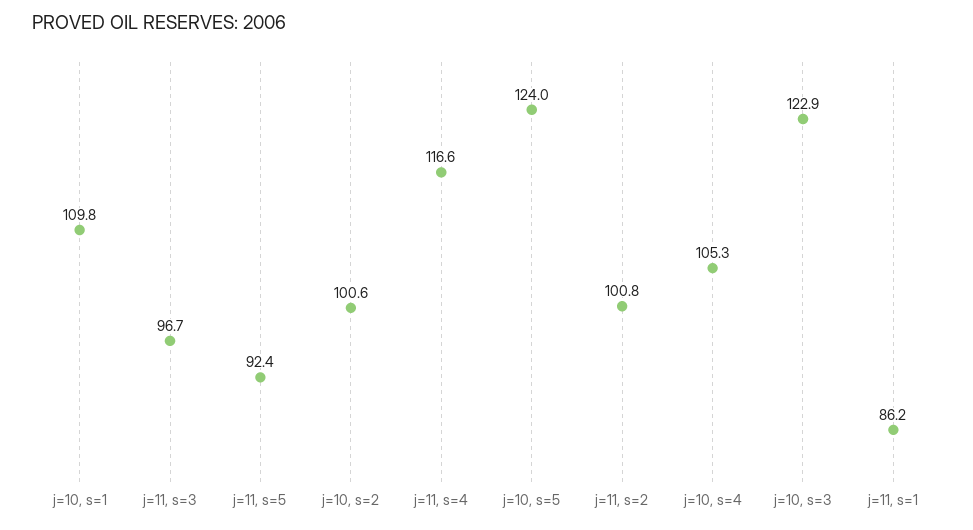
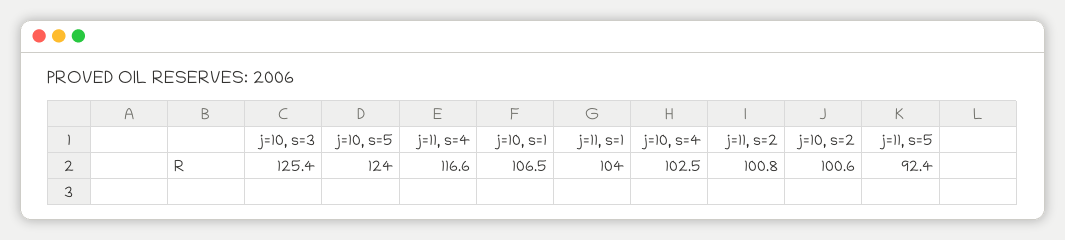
j=10, s=1: 109.8 -> 106.5
j=11, s=3: 96.7 -> none
j=10, s=4: 105.3 -> 102.5
j=10, s=3: 122.9 -> 125.4
j=11, s=1: 86.2 -> 104

